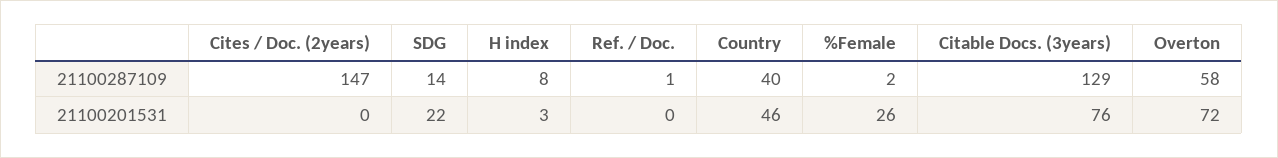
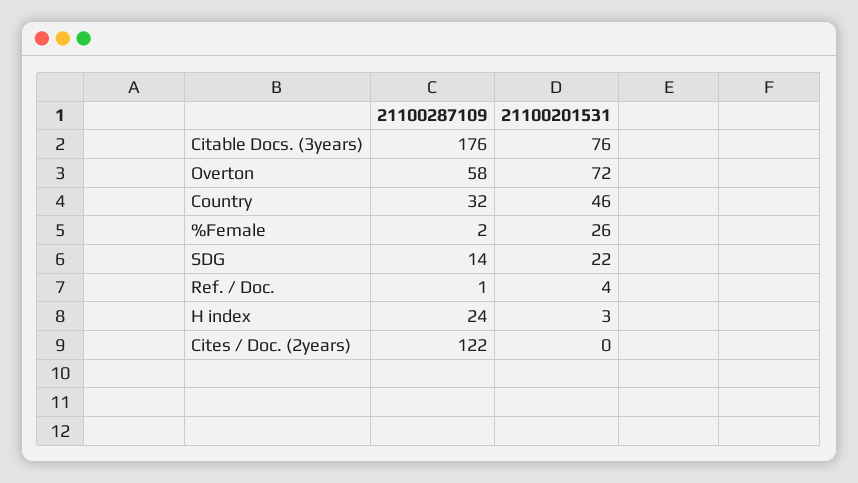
Cites / Doc. (2years), 21100287109: 147 -> 122
H index, 21100287109: 8 -> 24
Country, 21100287109: 40 -> 32
Citable Docs. (3years), 21100287109: 129 -> 176
Ref. / Doc., 21100201531: 0 -> 4

